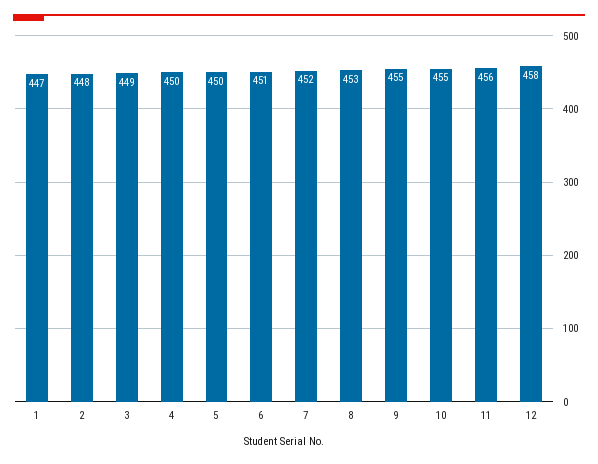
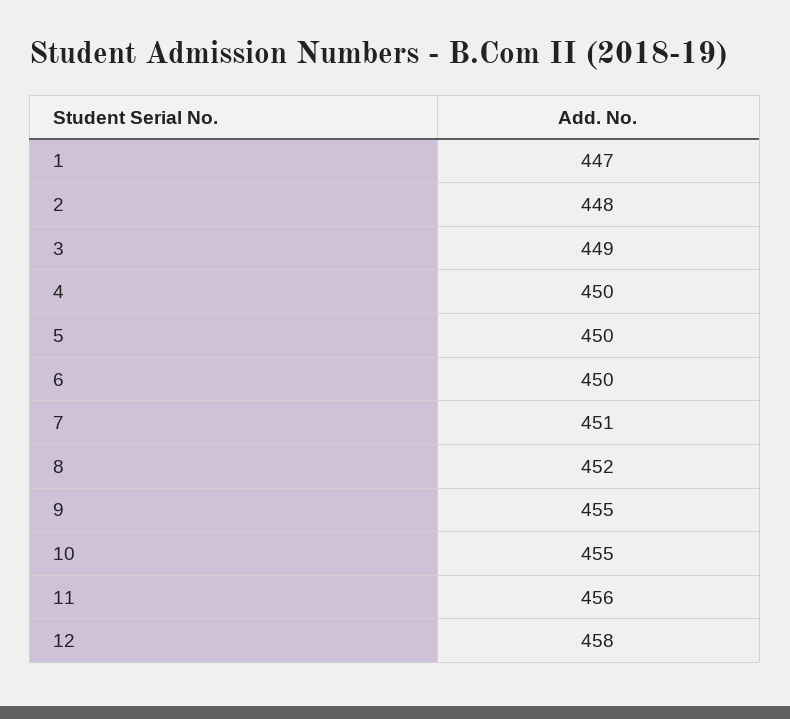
6: 451 -> 450
7: 452 -> 451
8: 453 -> 452

